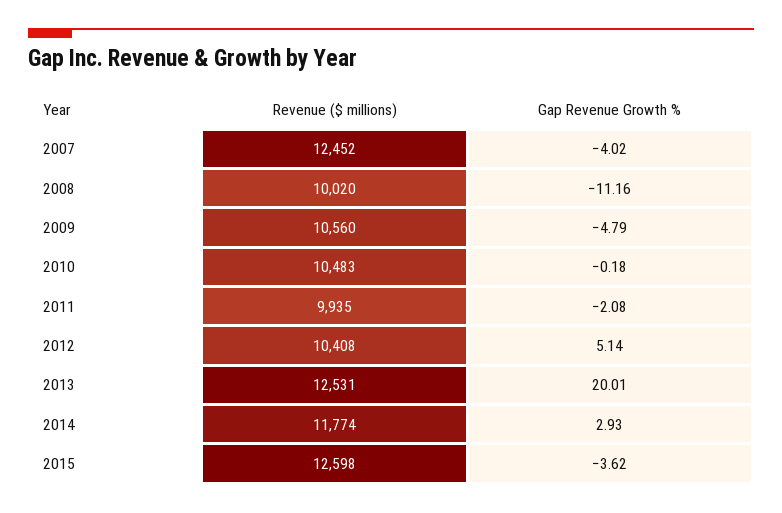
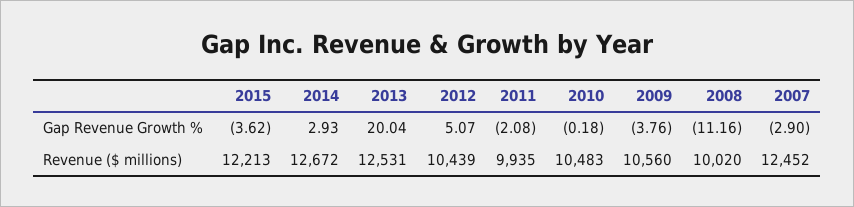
Gap Revenue Growth %, 2007: -4.02 -> -2.9
Gap Revenue Growth %, 2009: -4.79 -> -3.76
Revenue ($ millions), 2012: 10408 -> 10439
Gap Revenue Growth %, 2012: 5.14 -> 5.07
Gap Revenue Growth %, 2013: 20.01 -> 20.04
Revenue ($ millions), 2014: 11774 -> 12672
Revenue ($ millions), 2015: 12598 -> 12213

